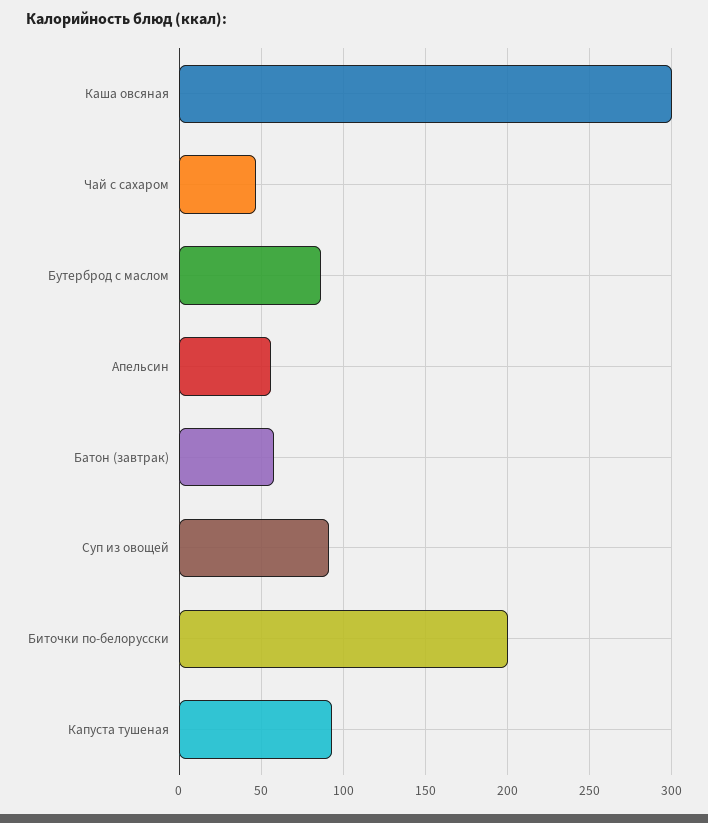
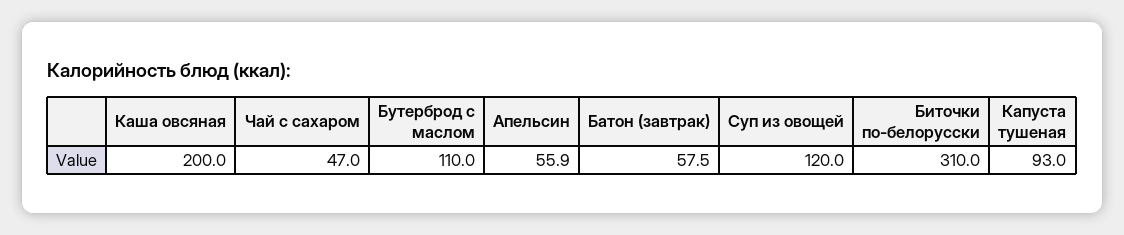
Каша овсяная: 300 -> 200
Бутерброд с маслом: 85 -> 110
Суп из овощей: 90 -> 120
Биточки по-белорусски: 200 -> 310

